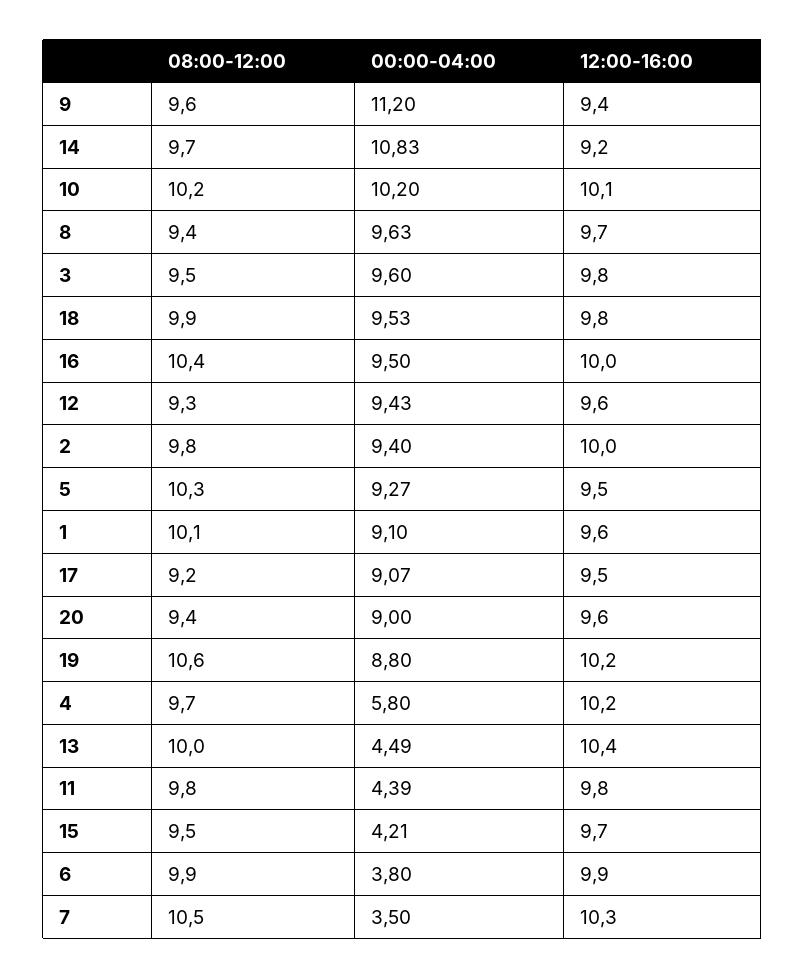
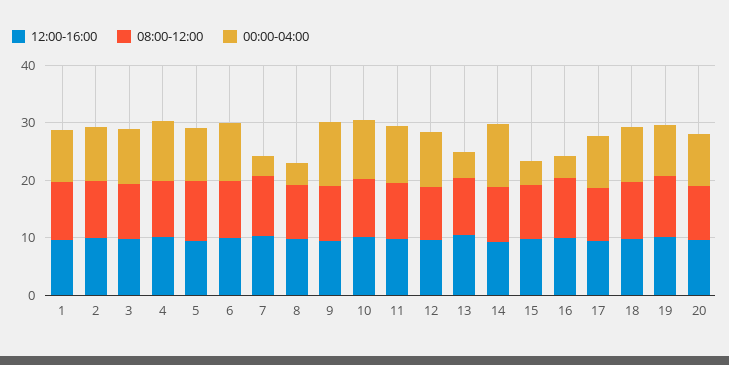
00:00-04:00, 8: 9.63 -> 4
00:00-04:00, 16: 9.5 -> 4
00:00-04:00, 4: 5.8 -> 10
00:00-04:00, 11: 4.39 -> 10
00:00-04:00, 6: 3.8 -> 10

